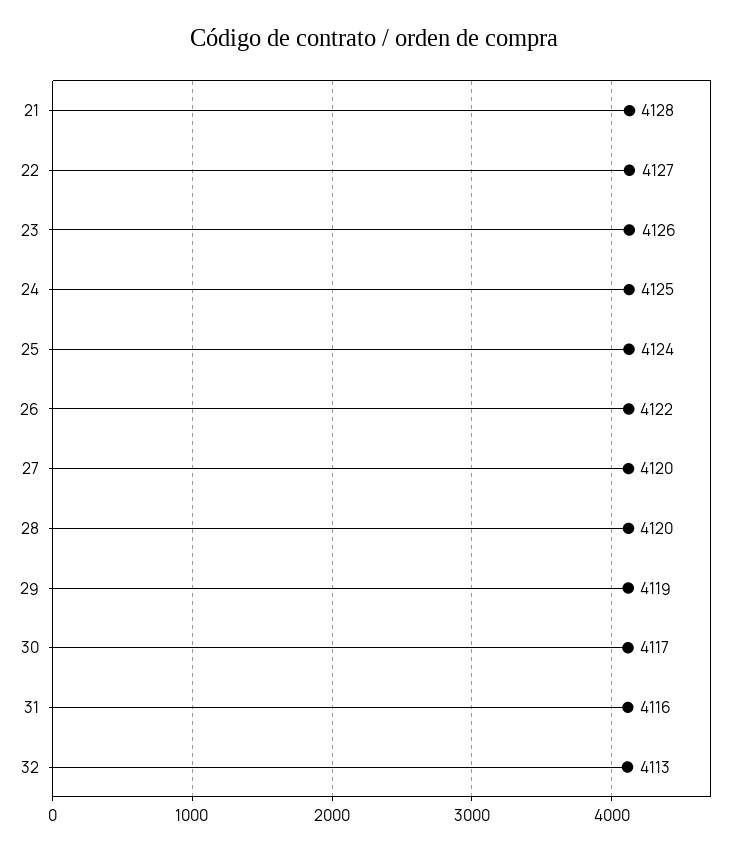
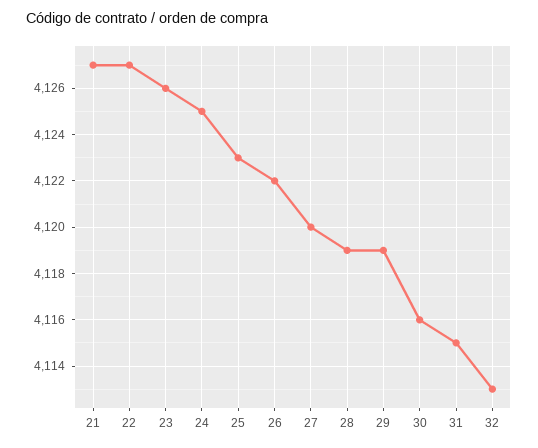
21: 4128 -> 4127
25: 4124 -> 4123
28: 4120 -> 4119
30: 4117 -> 4116
31: 4116 -> 4115

